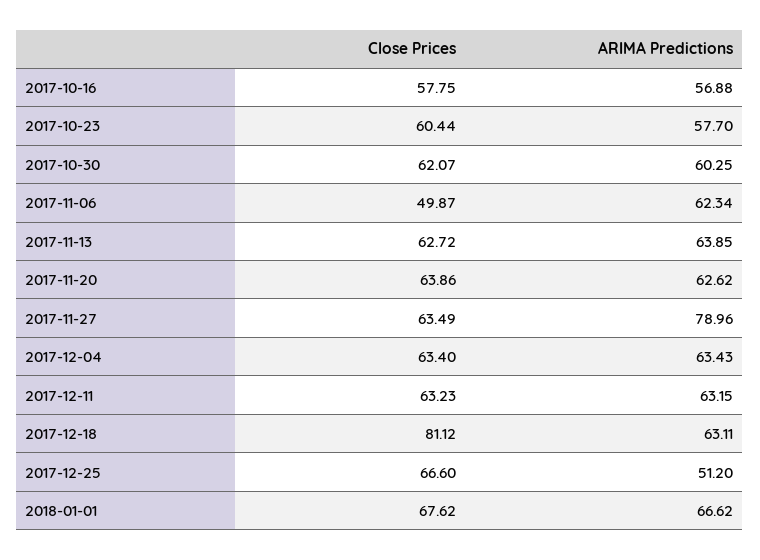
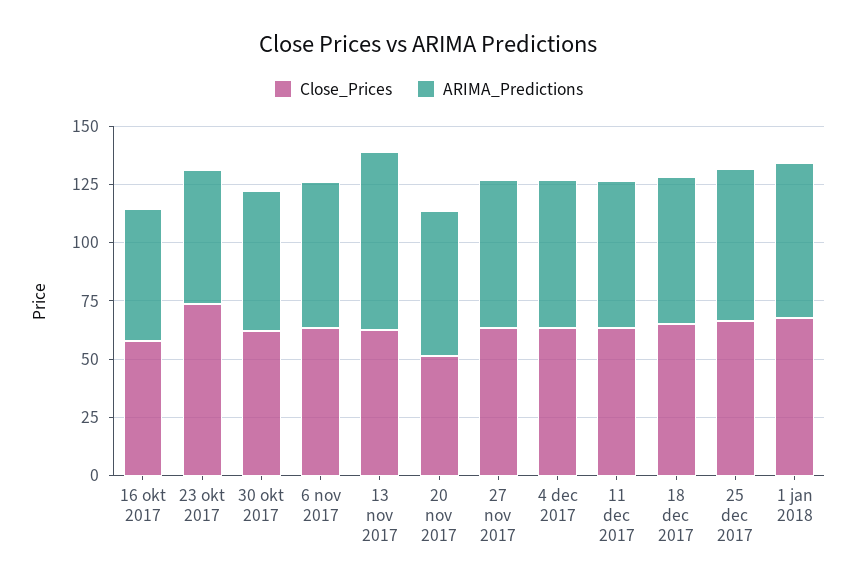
Close Prices, 2017-10-23: 60.44 -> 75
Close Prices, 2017-11-06: 49.87 -> 65
ARIMA Predictions, 2017-11-13: 63.85 -> 75
Close Prices, 2017-11-20: 63.86 -> 50
ARIMA Predictions, 2017-11-27: 78.96 -> 65
Close Prices, 2017-12-18: 81.12 -> 65
ARIMA Predictions, 2017-12-25: 51.2 -> 65

